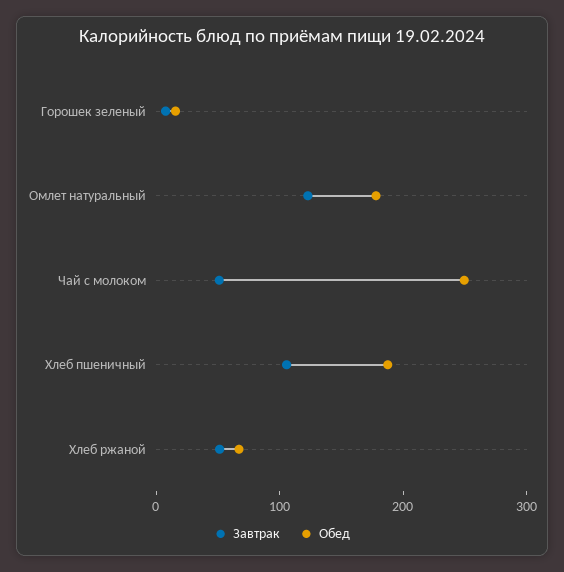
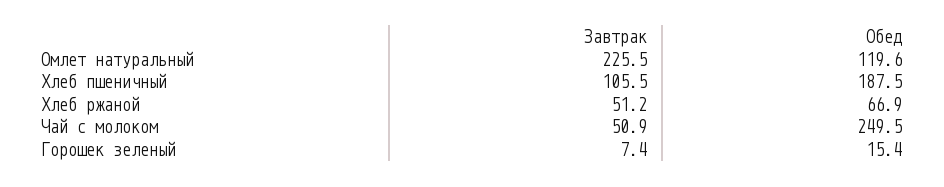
Завтрак, Омлет натуральный: 120 -> 225.5
Обед, Омлет натуральный: 180 -> 119.6

